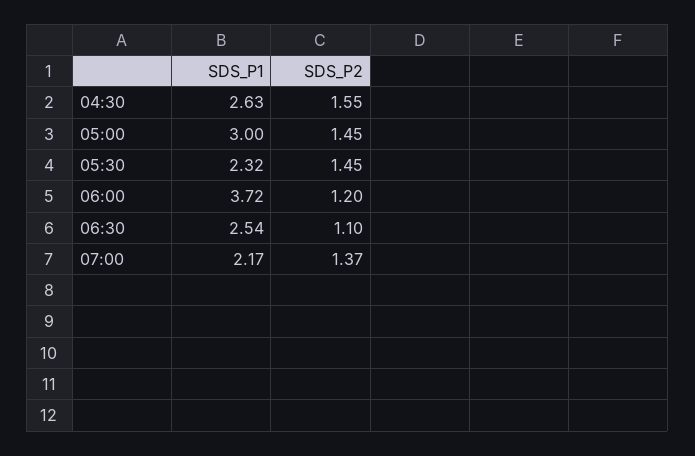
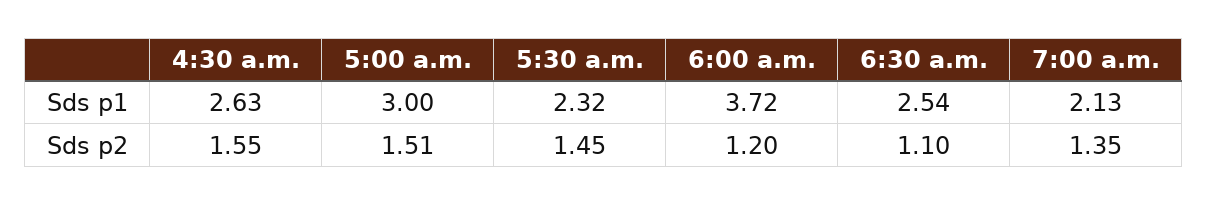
SDS_P2, 05:00: 1.45 -> 1.51
SDS_P1, 07:00: 2.17 -> 2.13
SDS_P2, 07:00: 1.37 -> 1.35

